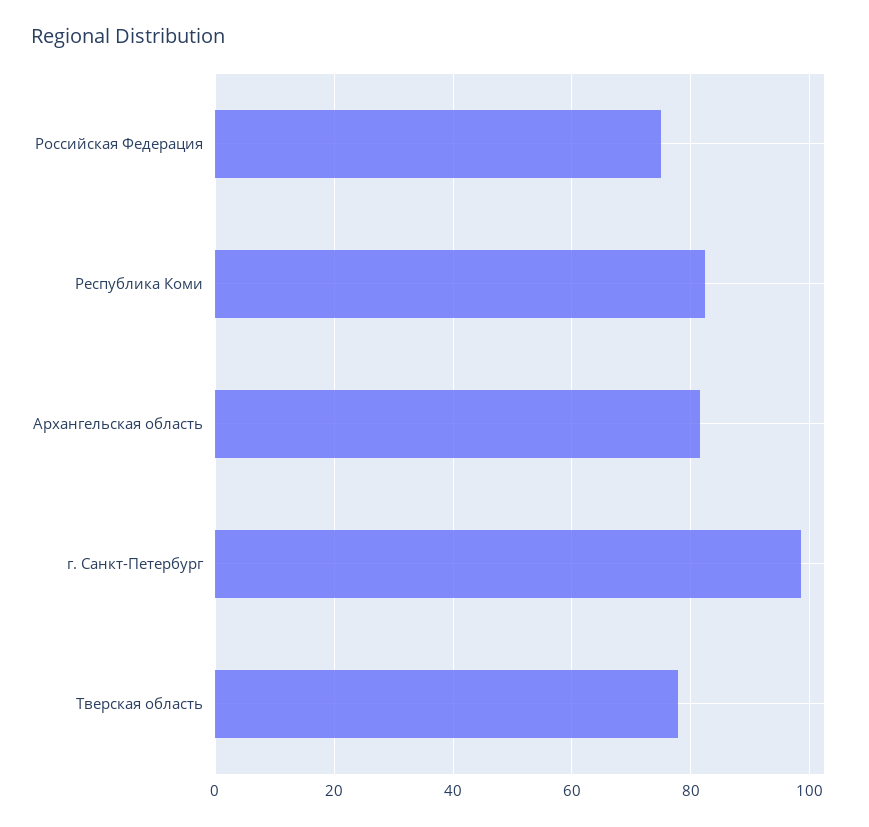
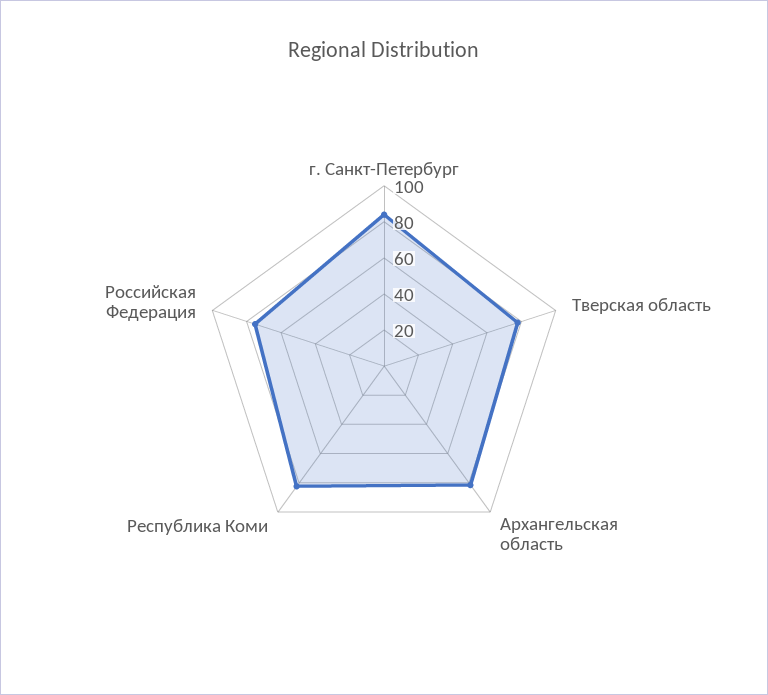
г. Санкт-Петербург: 98 -> 85

